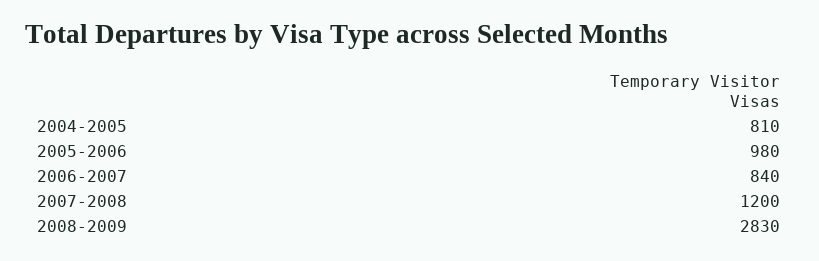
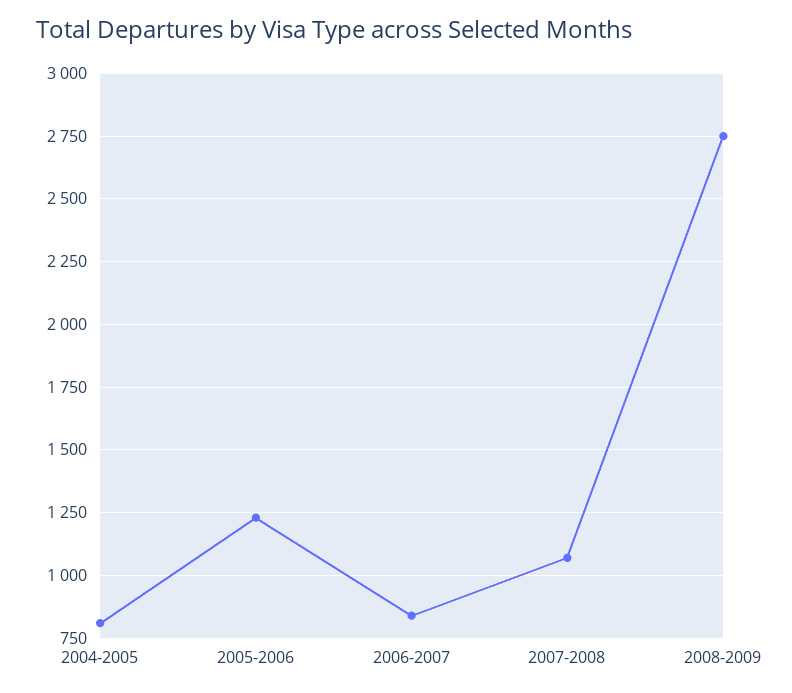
2005-2006: 980 -> 1225
2007-2008: 1200 -> 1075
2008-2009: 2830 -> 2750

